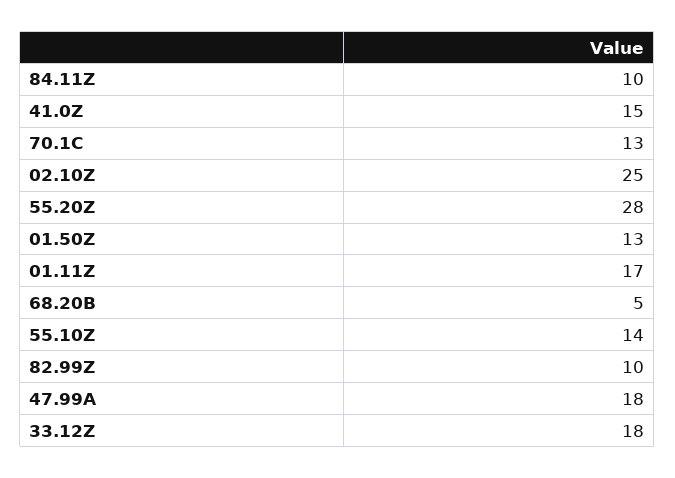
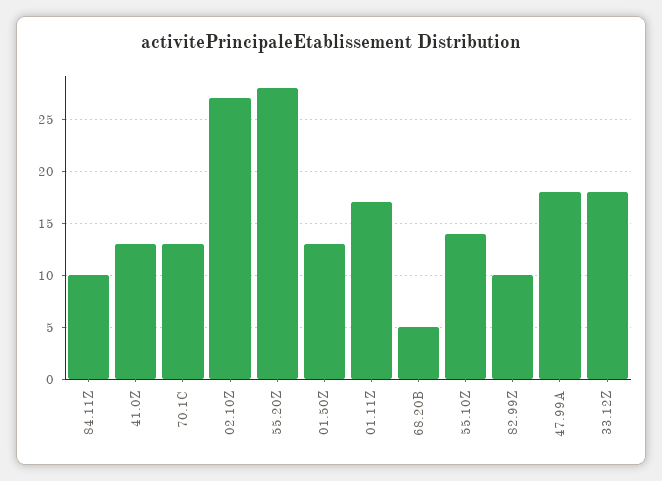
41.0Z: 15 -> 13
02.10Z: 25 -> 27

